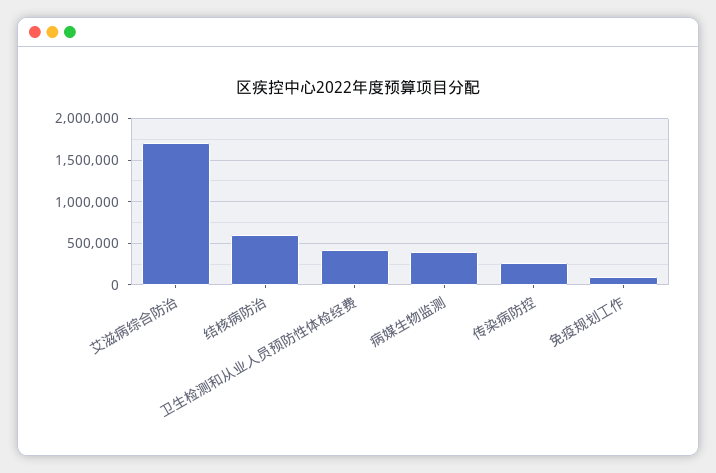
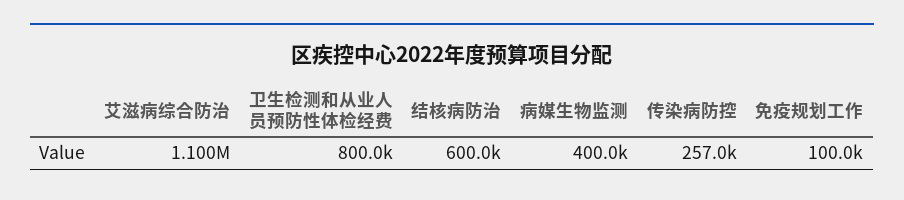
艾滋病综合防治: 1700000 -> 1100000
卫生检测和从业人员预防性体检经费: 400000 -> 800000

